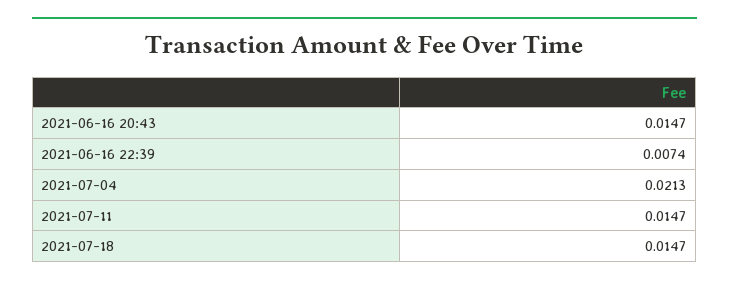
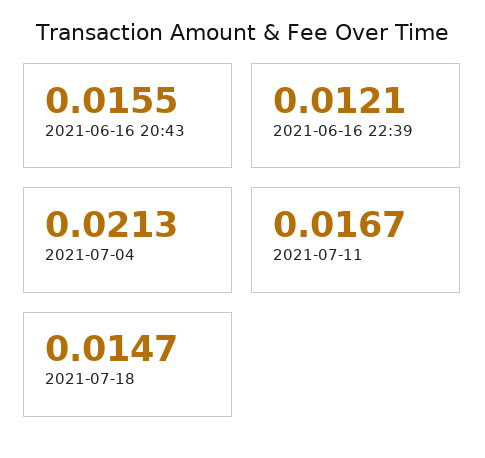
2021-06-16 20:43: 0.0147 -> 0.0155
2021-06-16 22:39: 0.0074 -> 0.0121
2021-07-11: 0.0147 -> 0.0167

